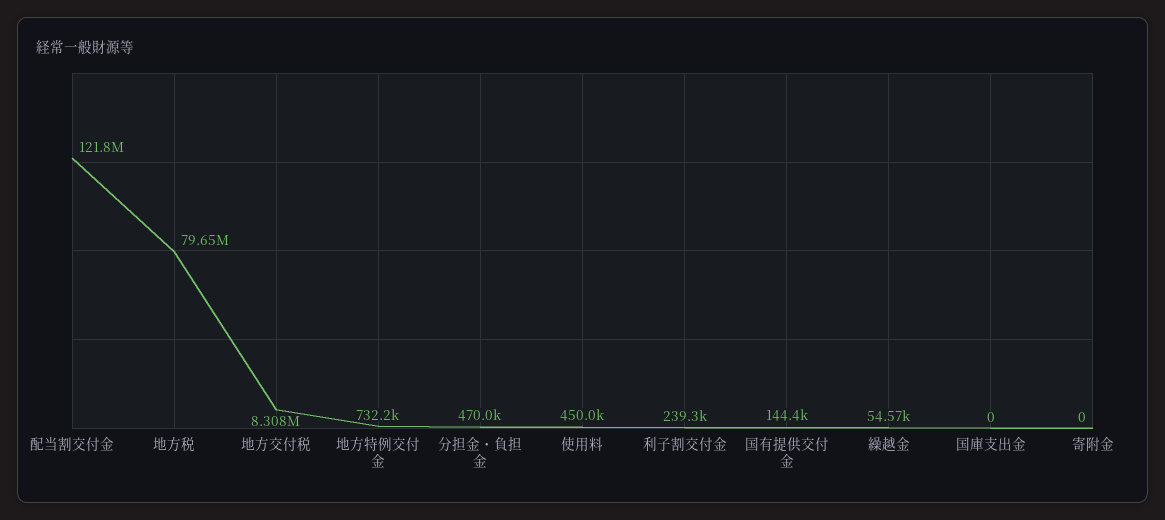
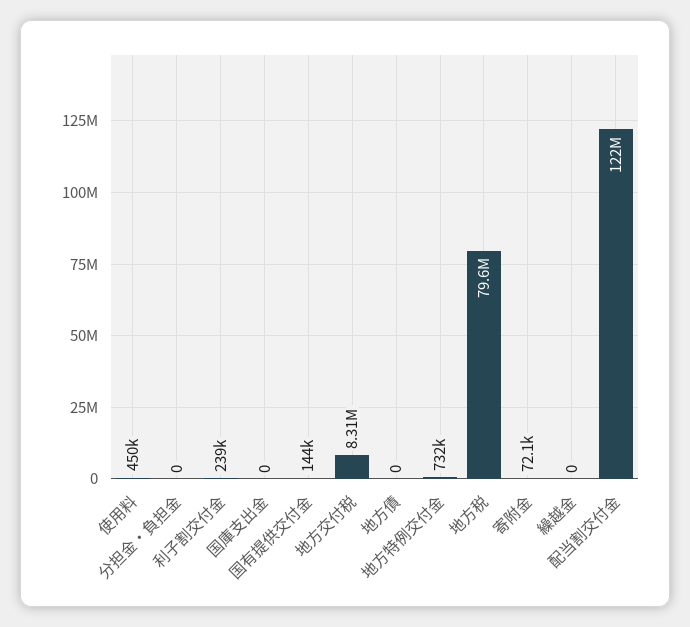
分担金・負担金: 470000 -> 0
繰越金: 54570 -> 0
寄附金: 0 -> 72100
地方債: none -> 0

